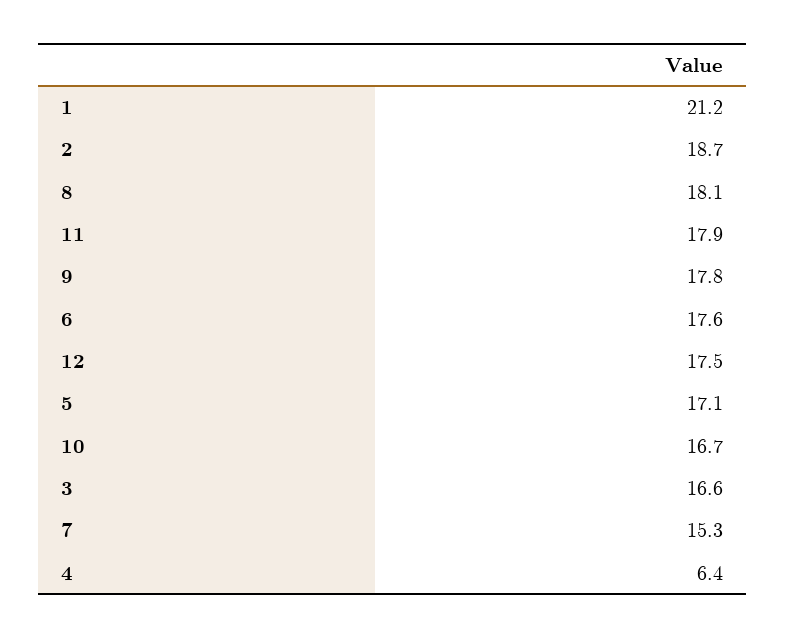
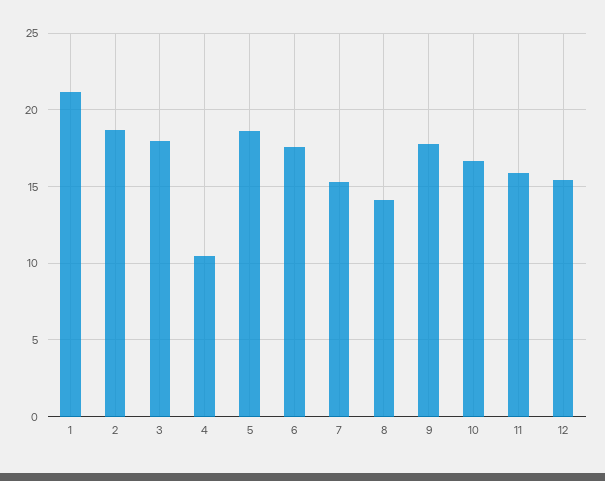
8: 18.1 -> 14
11: 17.9 -> 16
12: 17.5 -> 15.5
5: 17.1 -> 18.5
3: 16.6 -> 18
4: 6.4 -> 10.5

